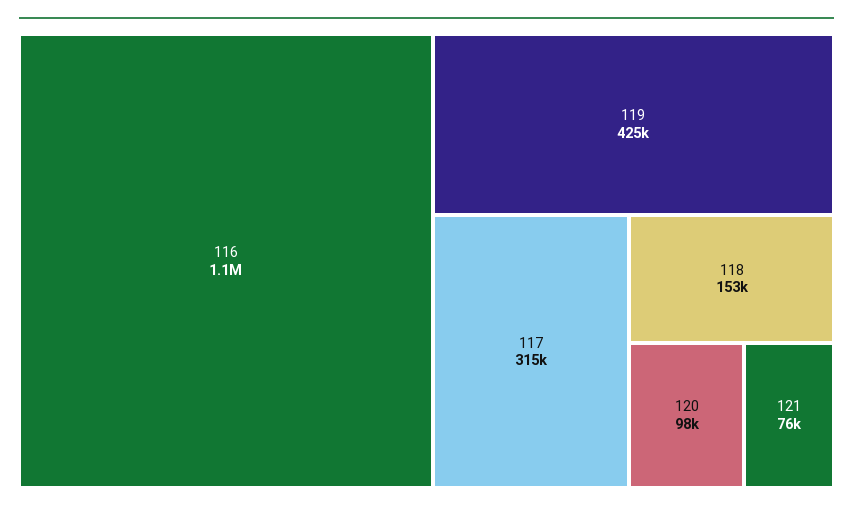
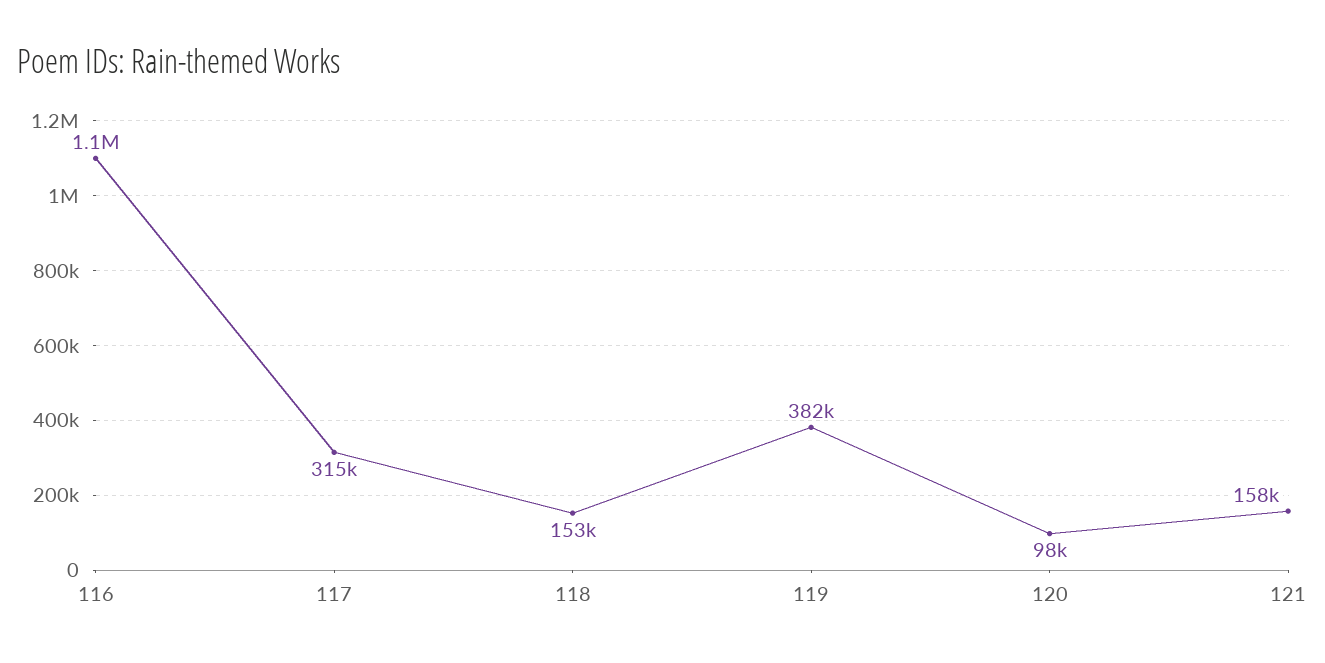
119: 425000 -> 382000
121: 76000 -> 158000

